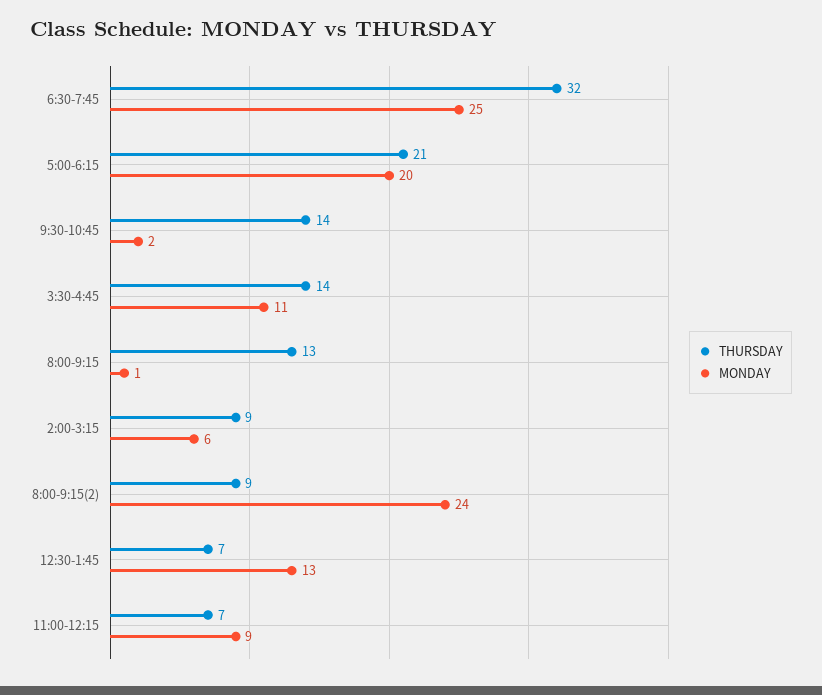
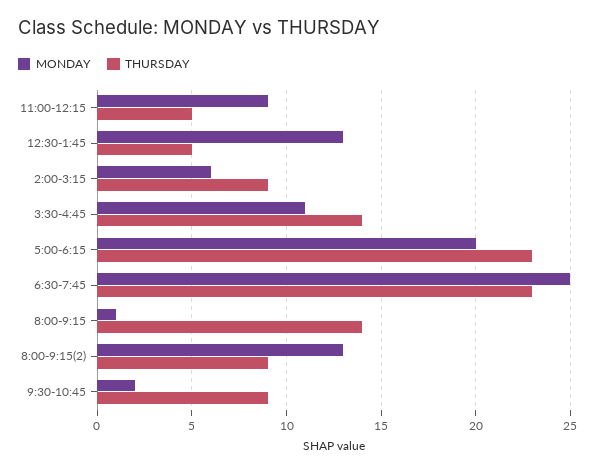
THURSDAY, 6:30-7:45: 32 -> 23
THURSDAY, 5:00-6:15: 21 -> 23
THURSDAY, 9:30-10:45: 14 -> 9
THURSDAY, 8:00-9:15: 13 -> 14
MONDAY, 8:00-9:15(2): 24 -> 13
THURSDAY, 12:30-1:45: 7 -> 5
THURSDAY, 11:00-12:15: 7 -> 5

